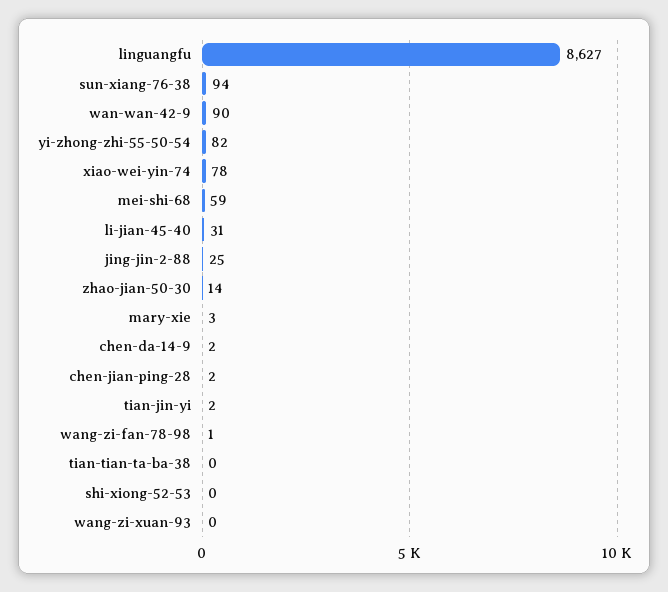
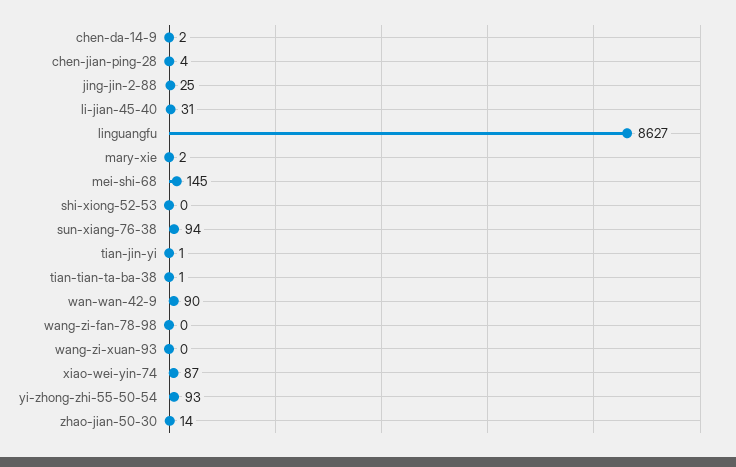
yi-zhong-zhi-55-50-54: 82 -> 93
xiao-wei-yin-74: 78 -> 87
mei-shi-68: 59 -> 145
mary-xie: 3 -> 2
chen-jian-ping-28: 2 -> 4
tian-jin-yi: 2 -> 1
wang-zi-fan-78-98: 1 -> 0
tian-tian-ta-ba-38: 0 -> 1

